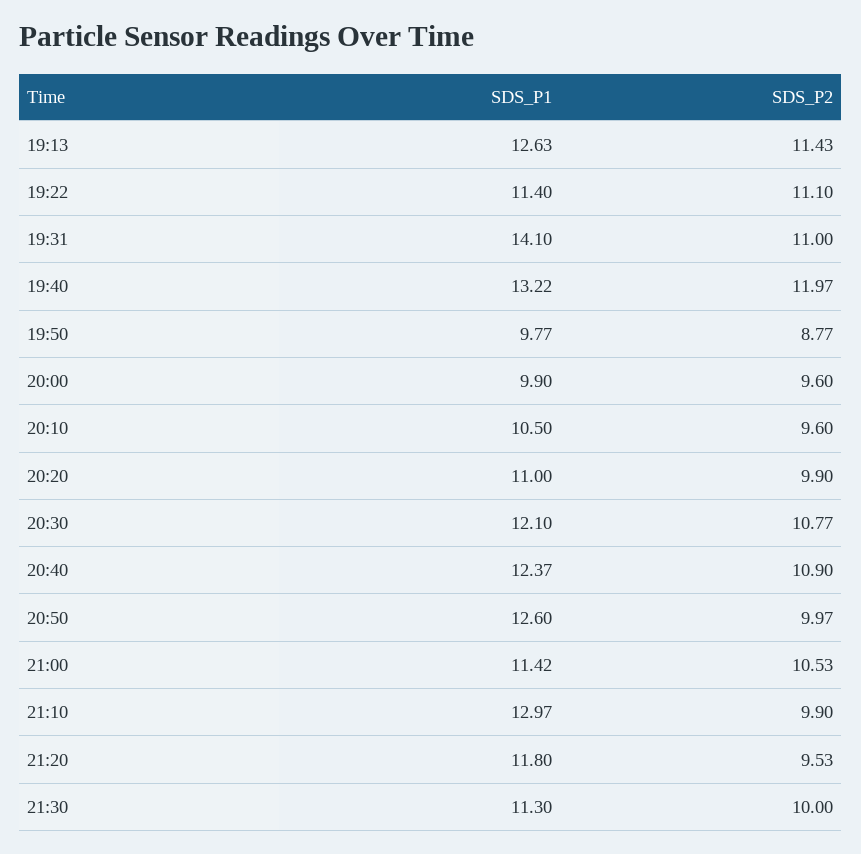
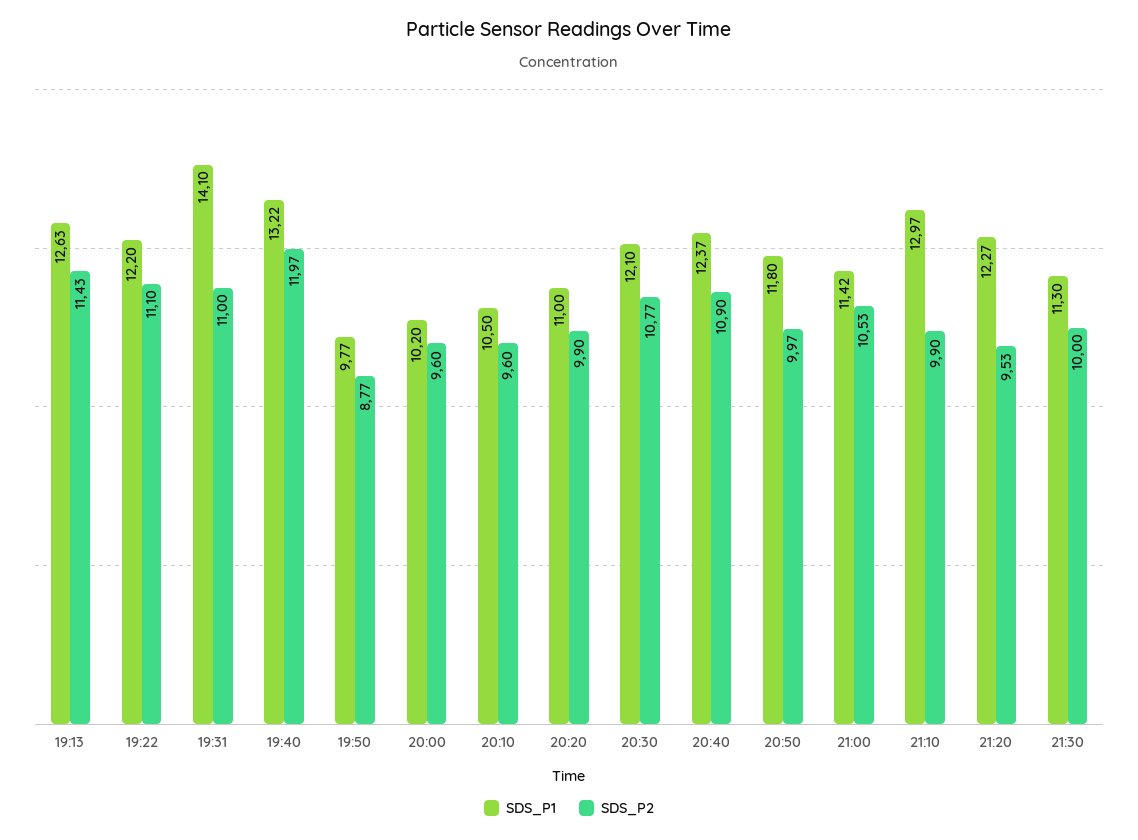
SDS_P1, 19:22: 11.4 -> 12.2
SDS_P1, 20:00: 9.9 -> 10.2
SDS_P1, 20:50: 12.6 -> 11.8
SDS_P1, 21:20: 11.8 -> 12.27

